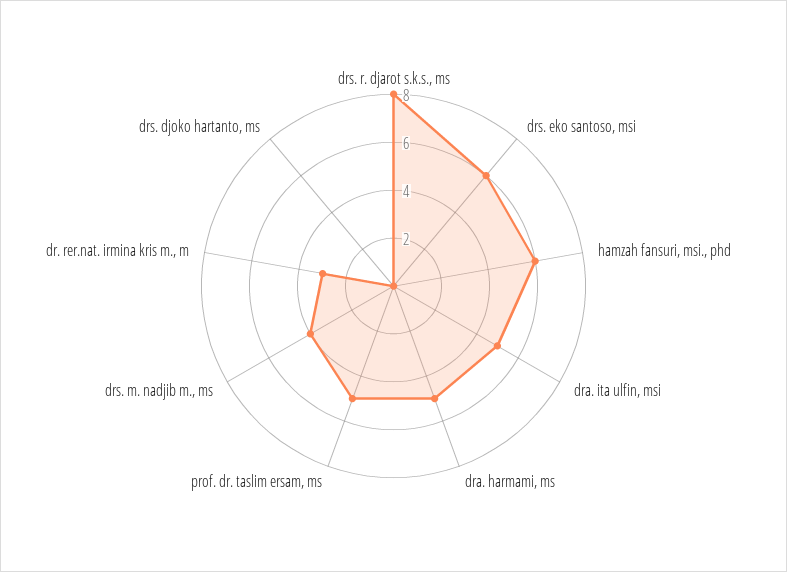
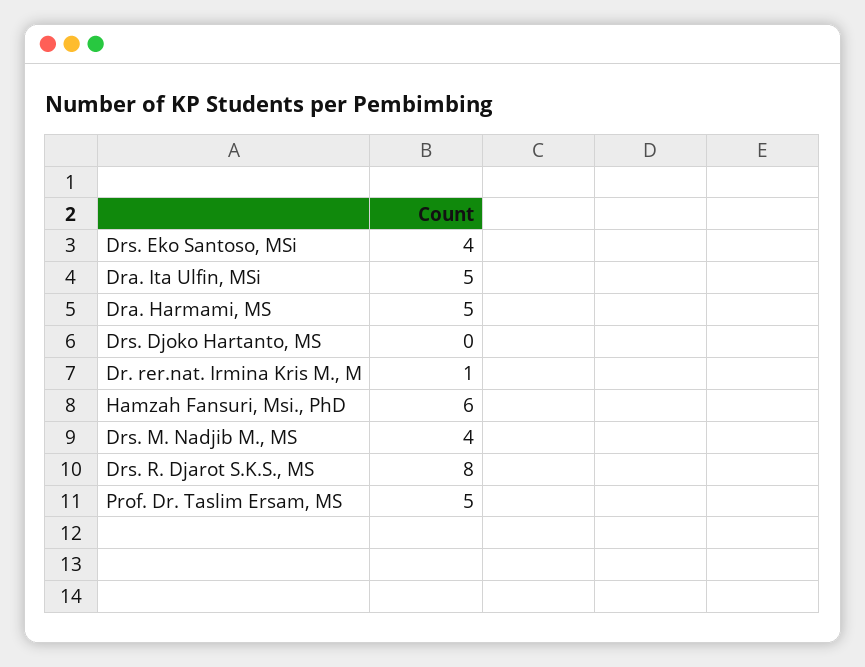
drs. eko santoso, msi: 6 -> 4
dr. rer.nat. irmina kris m., m: 3 -> 1

